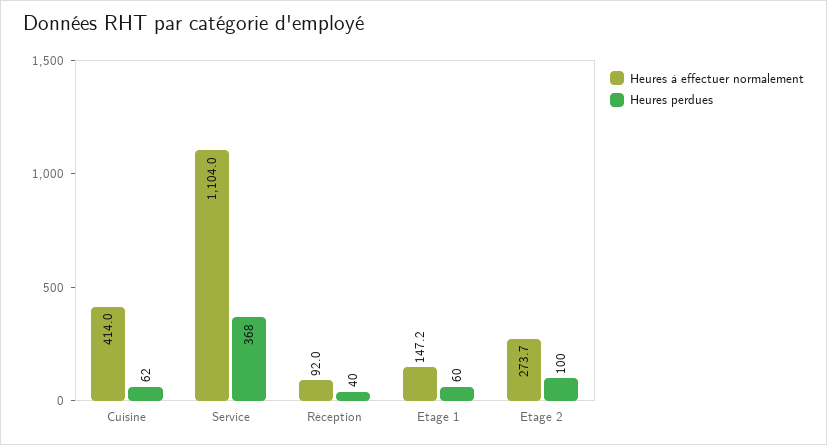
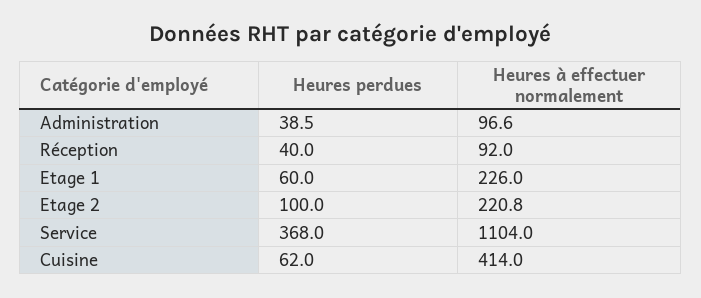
Heures à effectuer normalement, Etage 1: 147.2 -> 226
Heures à effectuer normalement, Etage 2: 273.7 -> 220.8
Heures perdues, Administration: none -> 38.5
Heures à effectuer normalement, Administration: none -> 96.6

